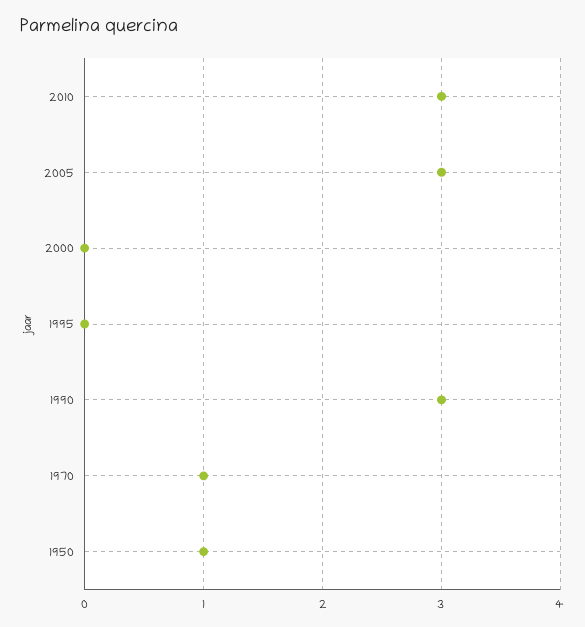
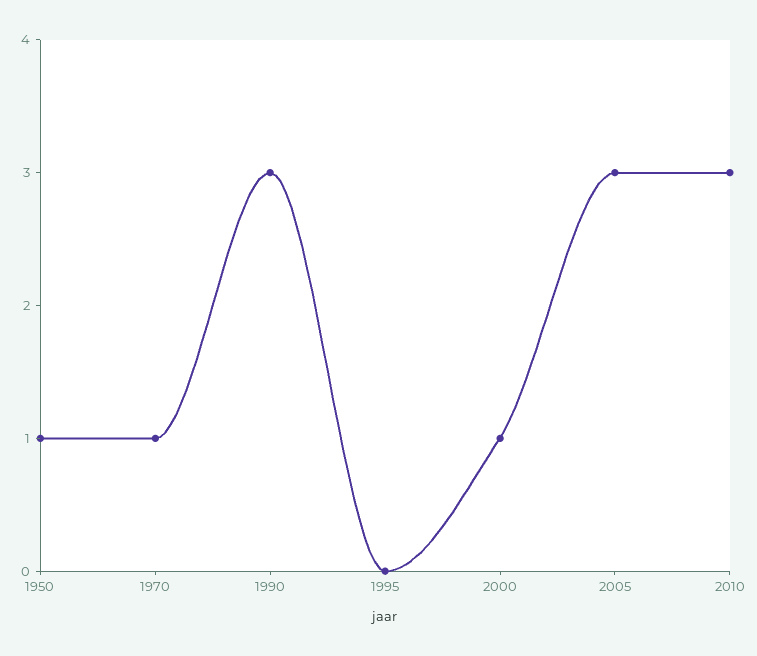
2000: 0 -> 1

